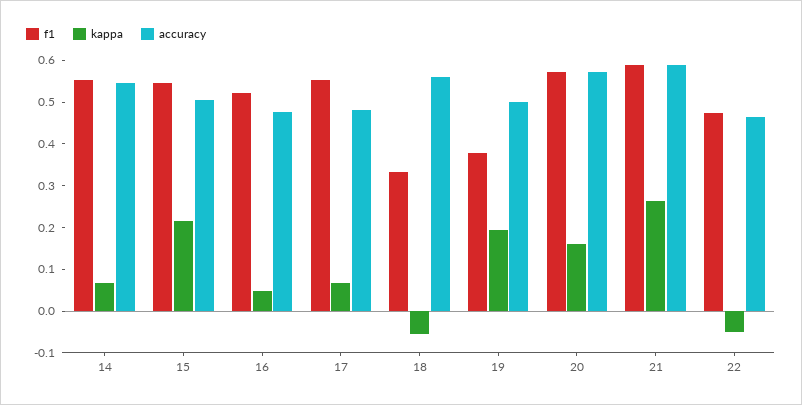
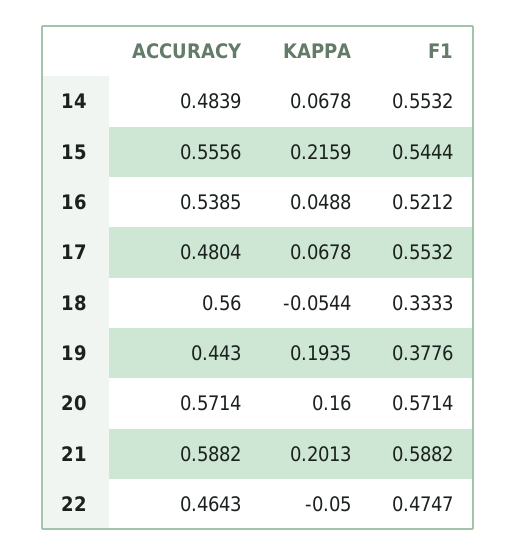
accuracy, 14: 0.54 -> 0.4839
accuracy, 15: 0.5 -> 0.5556
accuracy, 16: 0.48 -> 0.5385
accuracy, 19: 0.5 -> 0.443
kappa, 21: 0.26 -> 0.2013

